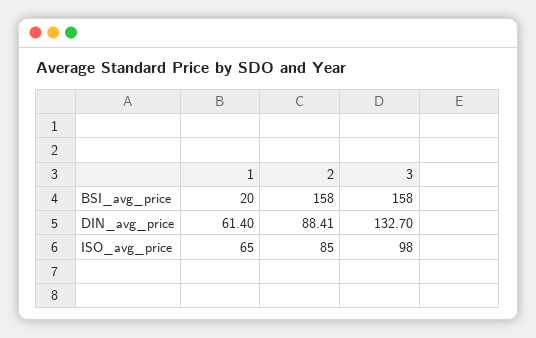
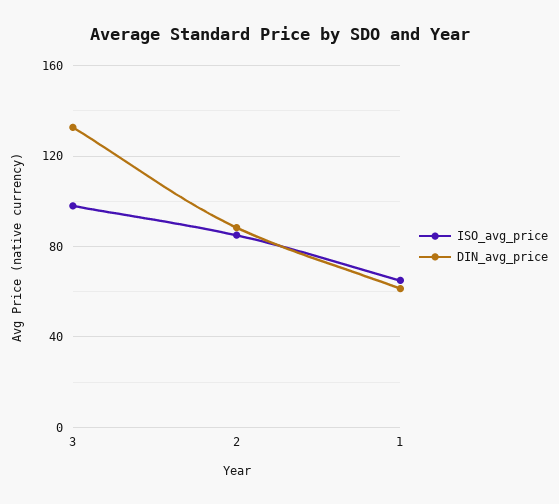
BSI_avg_price, 1: 20 -> none
BSI_avg_price, 2: 158 -> none
BSI_avg_price, 3: 158 -> none

